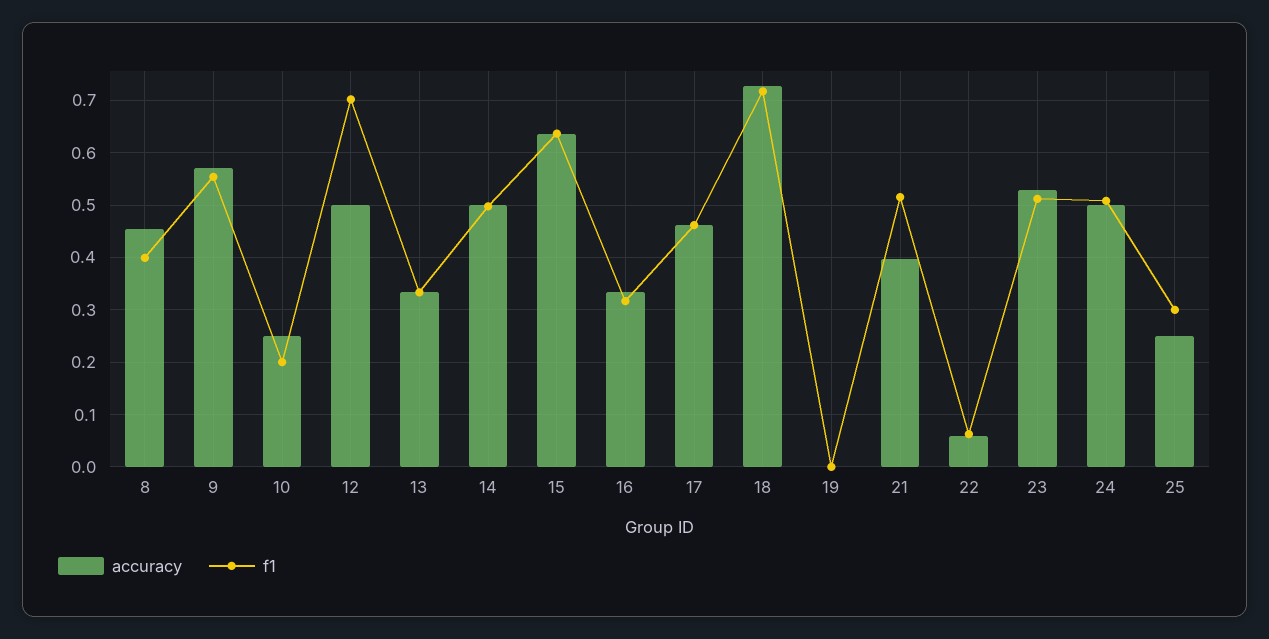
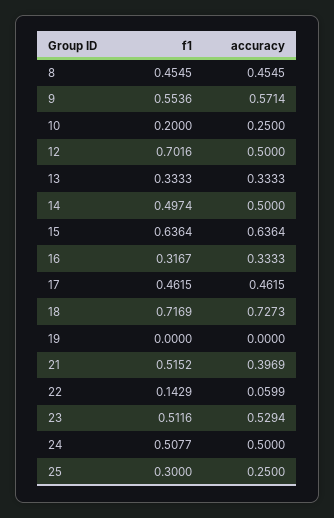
f1, 8: 0.4 -> 0.4545
f1, 22: 0.06 -> 0.1429

